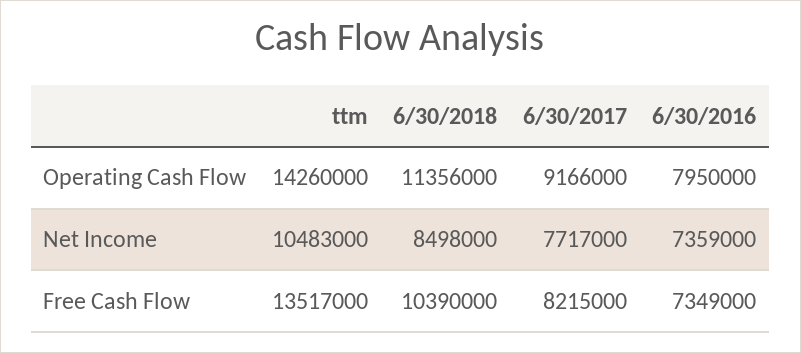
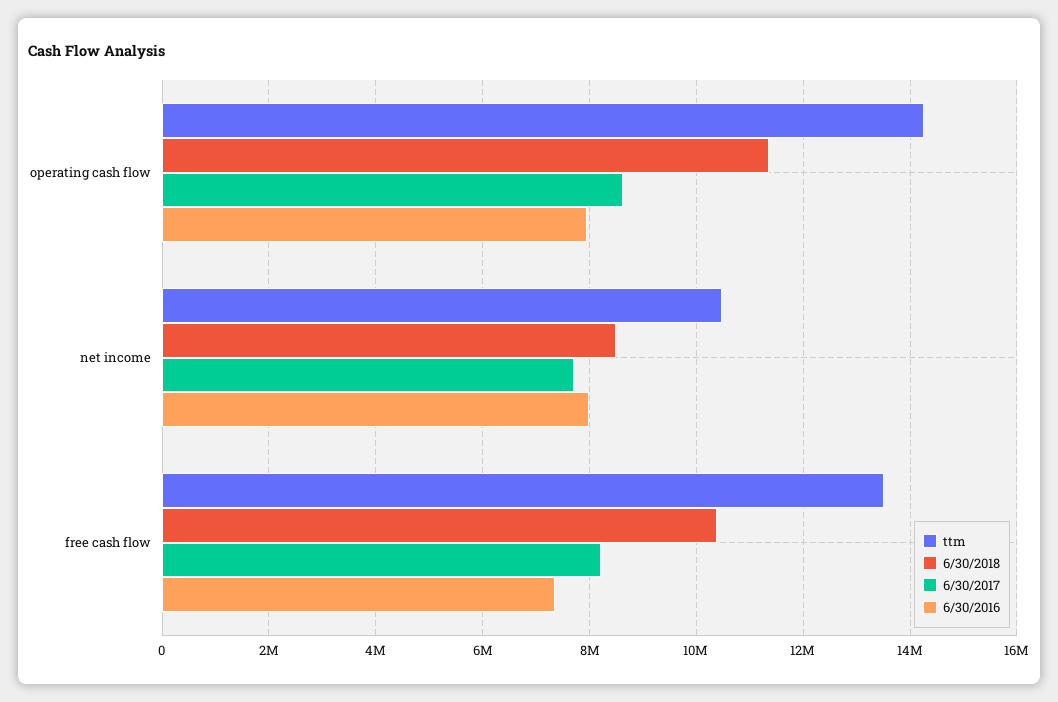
6/30/2017, Operating Cash Flow: 9166000 -> 8600000
6/30/2016, Net Income: 7359000 -> 8000000

